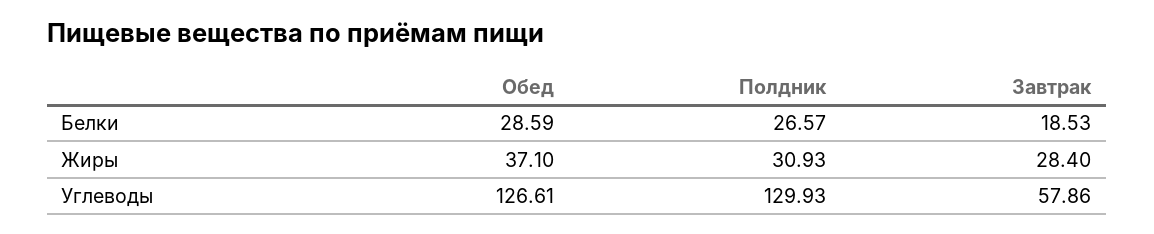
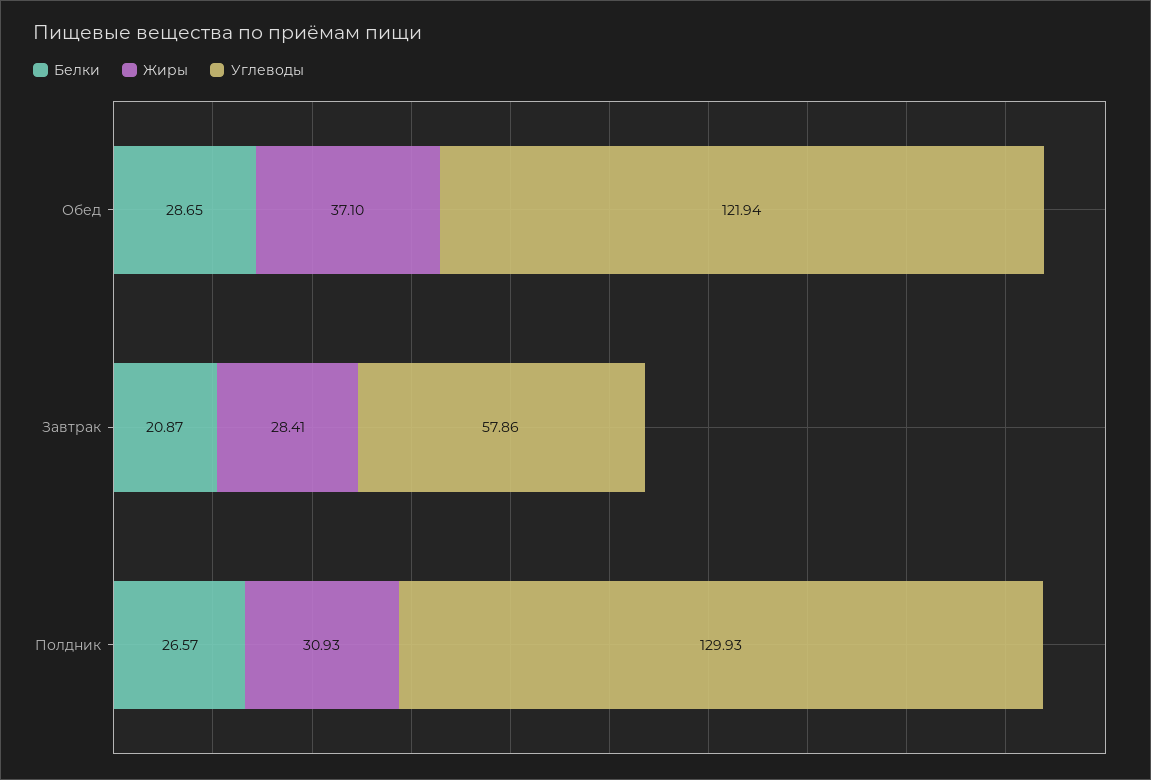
Белки, Обед: 28.59 -> 28.65
Белки, Завтрак: 18.53 -> 20.87
Жиры, Завтрак: 28.4 -> 28.41
Углеводы, Обед: 126.61 -> 121.94

